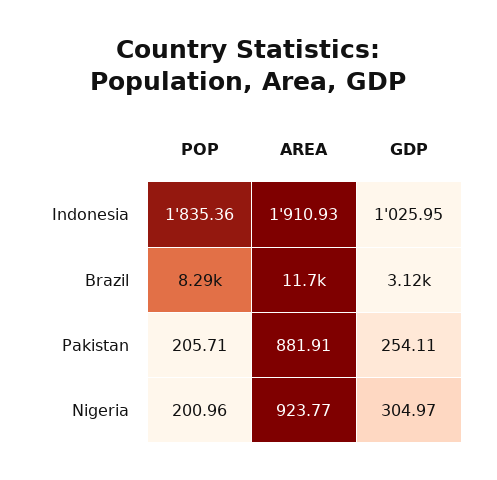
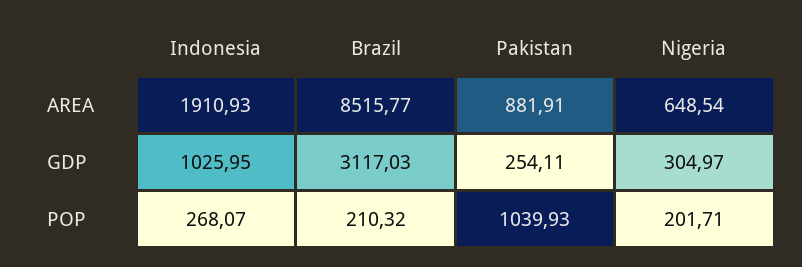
POP, Indonesia: 1835.36 -> 268.07
POP, Brazil: 8290 -> 210.32
AREA, Brazil: 11700 -> 8515.77
POP, Pakistan: 205.71 -> 1039.93
POP, Nigeria: 200.96 -> 201.71
AREA, Nigeria: 923.77 -> 648.54

